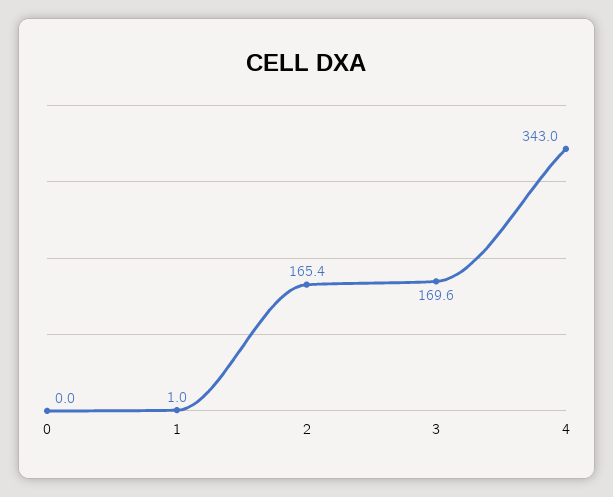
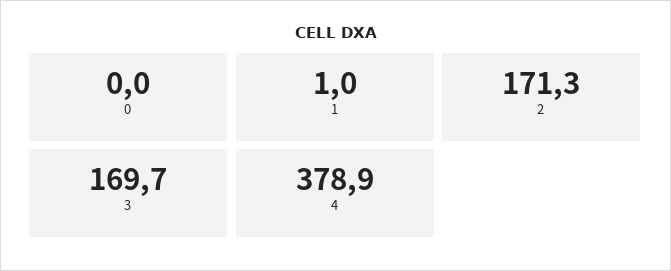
2: 165.4 -> 171.3
3: 169.6 -> 169.7
4: 343 -> 378.9

